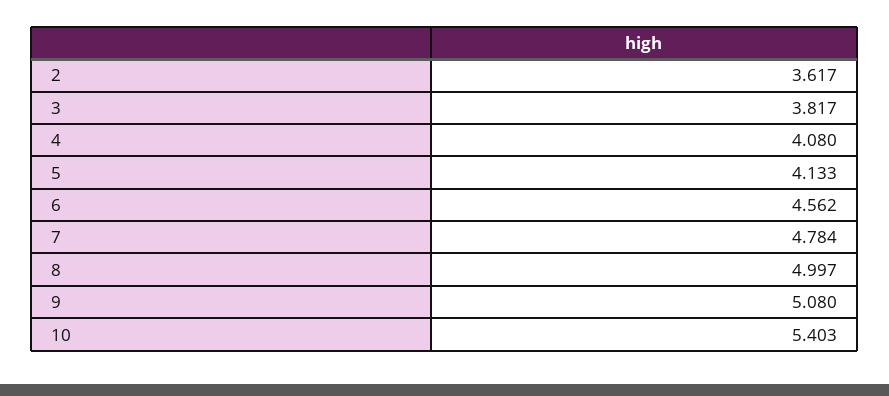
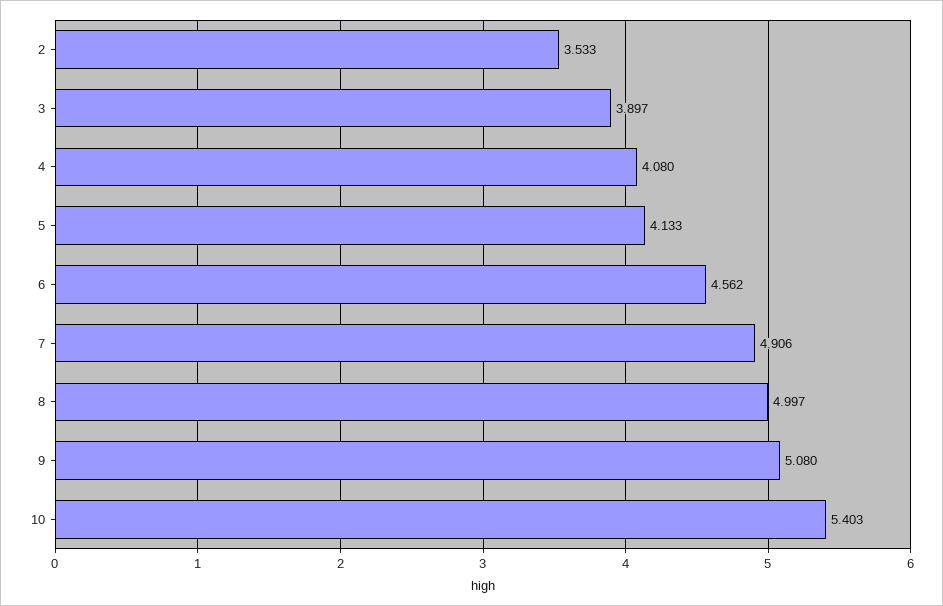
2: 3.617 -> 3.533
3: 3.817 -> 3.897
7: 4.784 -> 4.906

